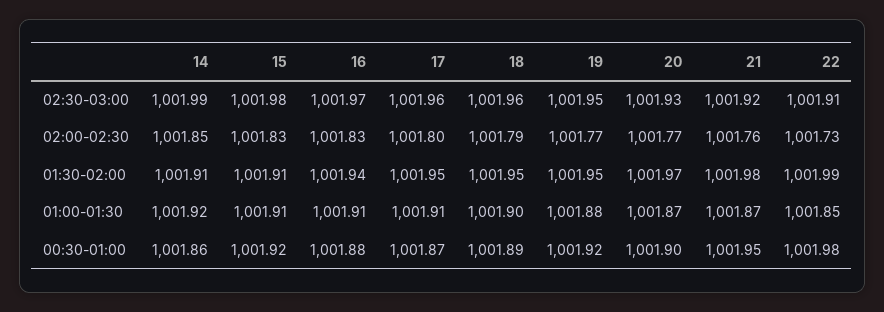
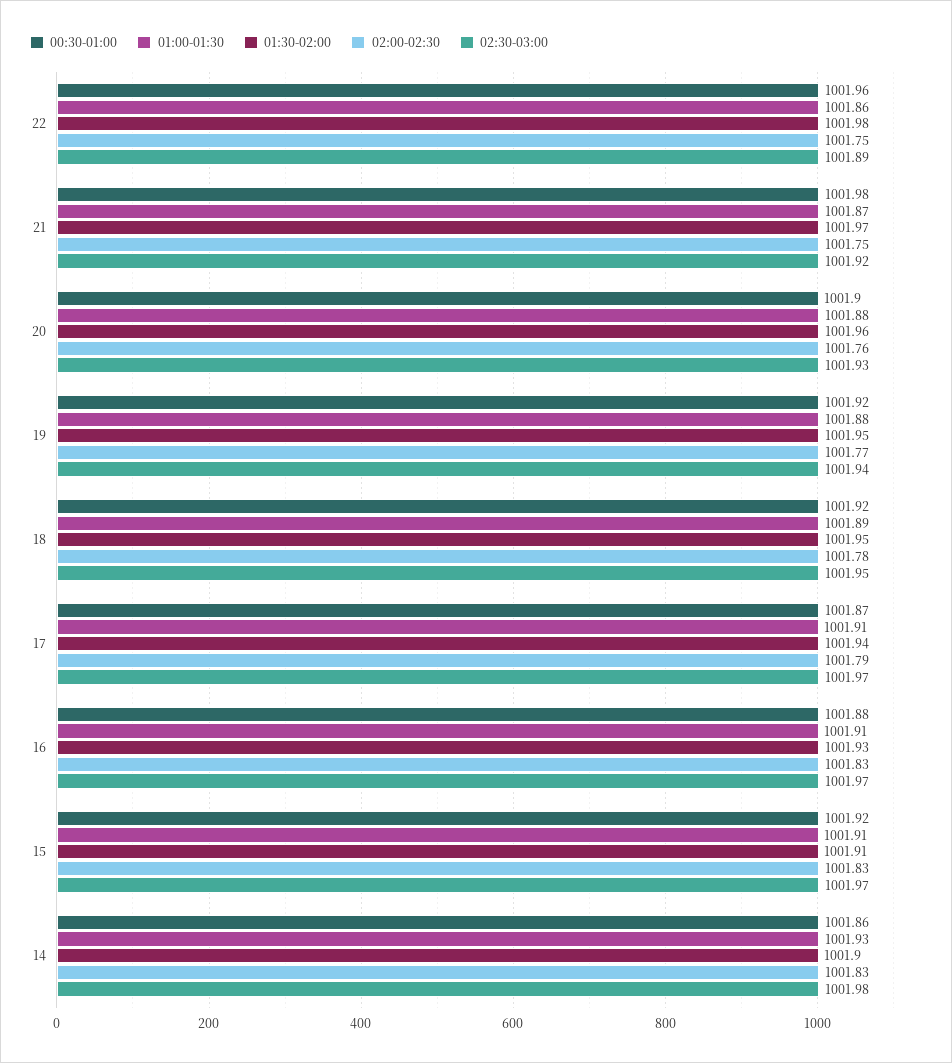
02:30-03:00, 14: 1001.99 -> 1001.98
02:30-03:00, 15: 1001.98 -> 1001.97
02:30-03:00, 17: 1001.96 -> 1001.97
02:30-03:00, 18: 1001.96 -> 1001.95
02:30-03:00, 19: 1001.95 -> 1001.94
02:30-03:00, 22: 1001.91 -> 1001.89
02:00-02:30, 14: 1001.85 -> 1001.83
02:00-02:30, 17: 1001.8 -> 1001.79
02:00-02:30, 18: 1001.79 -> 1001.78
02:00-02:30, 20: 1001.77 -> 1001.76
02:00-02:30, 21: 1001.76 -> 1001.75
02:00-02:30, 22: 1001.73 -> 1001.75
01:30-02:00, 14: 1001.91 -> 1001.9
01:30-02:00, 16: 1001.94 -> 1001.93
01:30-02:00, 17: 1001.95 -> 1001.94
01:30-02:00, 20: 1001.97 -> 1001.96
01:30-02:00, 21: 1001.98 -> 1001.97
01:30-02:00, 22: 1001.99 -> 1001.98
01:00-01:30, 14: 1001.92 -> 1001.93
01:00-01:30, 18: 1001.9 -> 1001.89
01:00-01:30, 20: 1001.87 -> 1001.88
01:00-01:30, 22: 1001.85 -> 1001.86
00:30-01:00, 18: 1001.89 -> 1001.92
00:30-01:00, 21: 1001.95 -> 1001.98
00:30-01:00, 22: 1001.98 -> 1001.96

